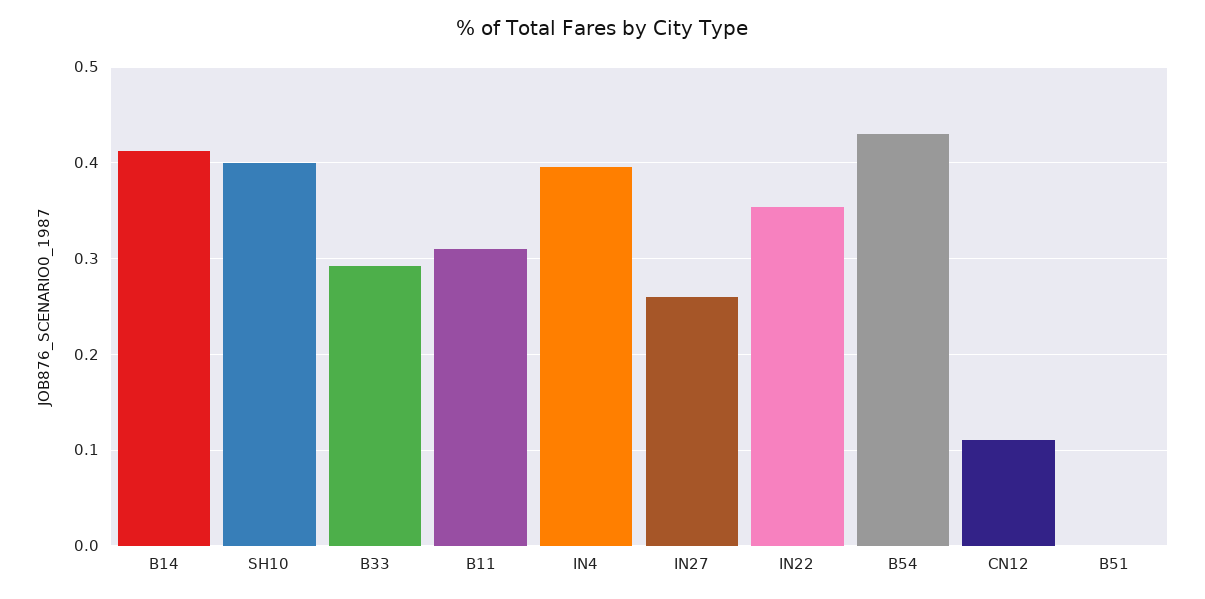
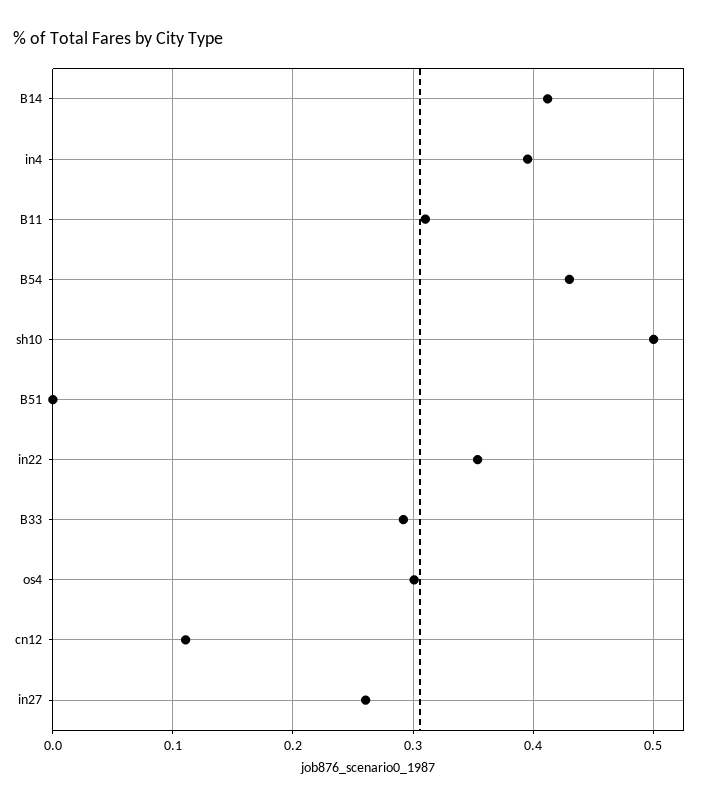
SH10: 0.4 -> 0.5
os4: none -> 0.3

